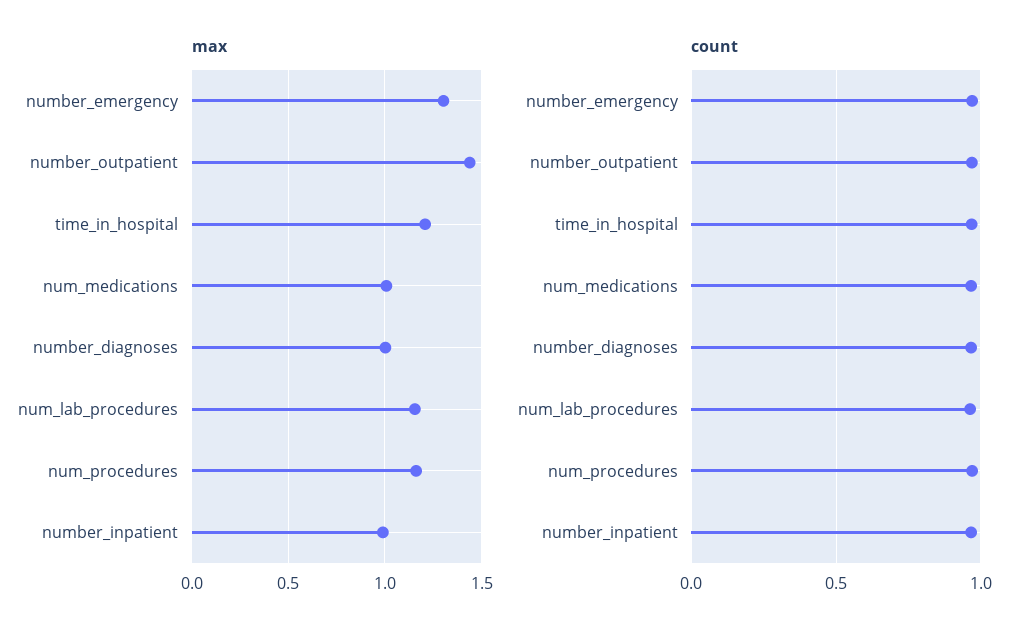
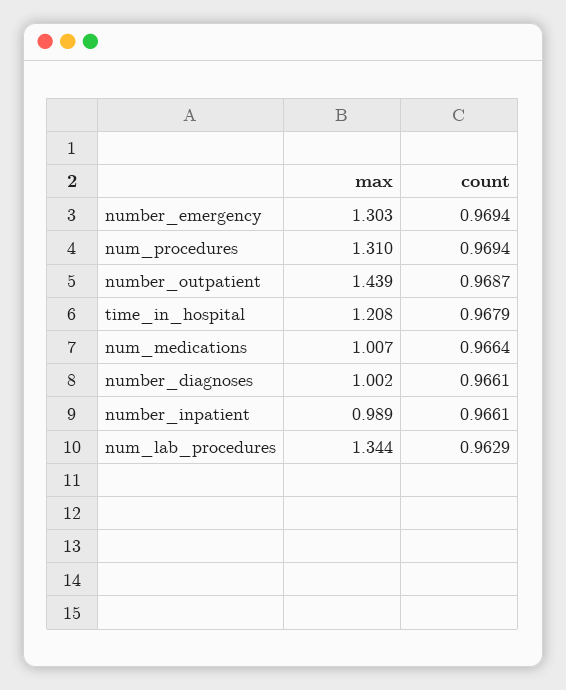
max, num_lab_procedures: 1.15 -> 1.344
max, num_procedures: 1.15 -> 1.31

